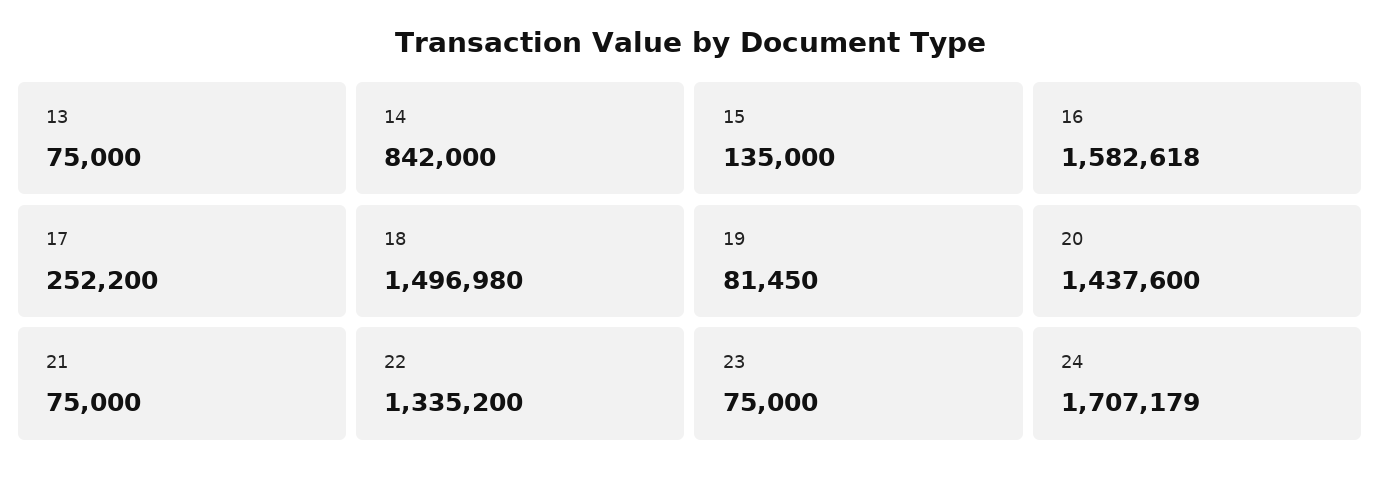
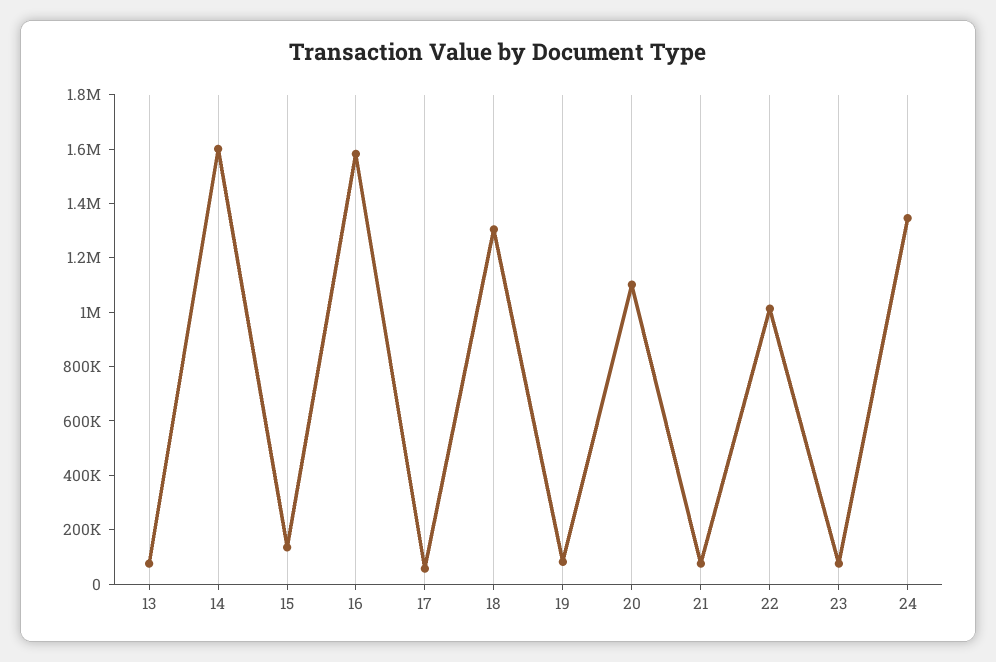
14: 842000 -> 1600000
17: 252200 -> 50000
18: 1496980 -> 1300000
20: 1437600 -> 1100000
22: 1335200 -> 1000000
24: 1707179 -> 1350000

